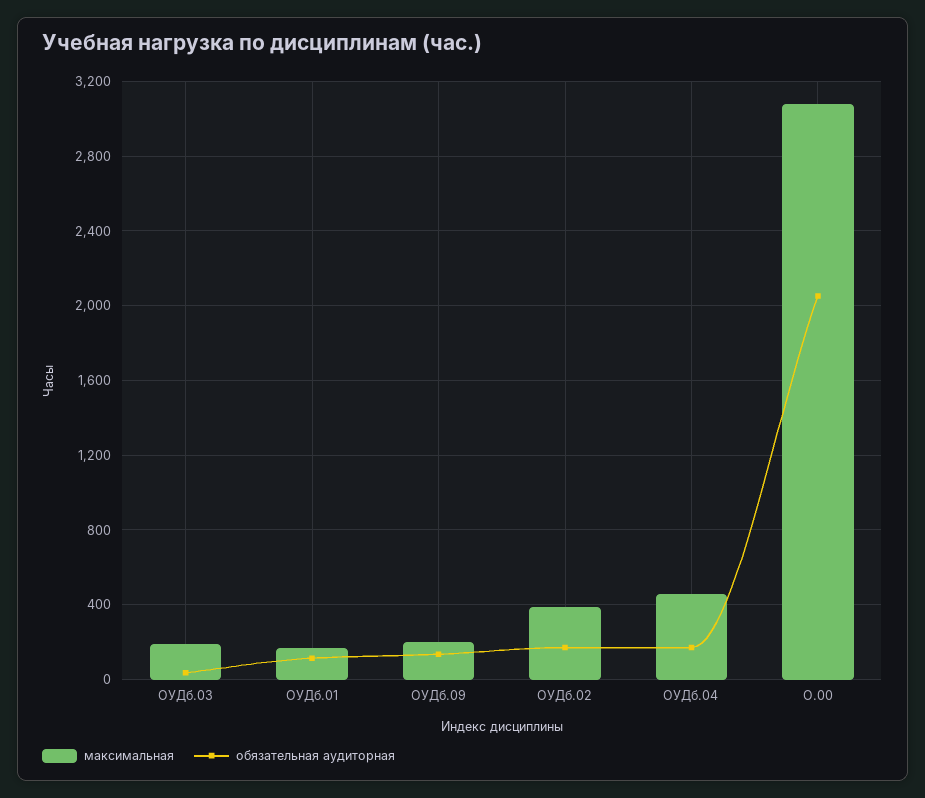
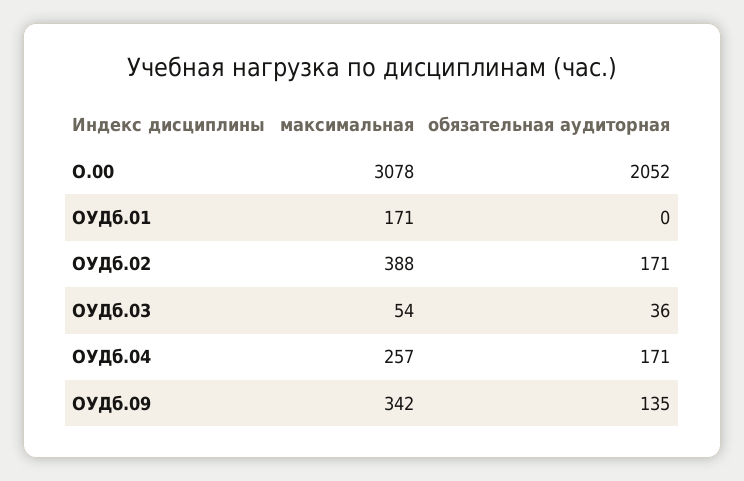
максимальная, ОУДб.03: 200 -> 54
обязательная аудиторная, ОУДб.01: 100 -> 0
максимальная, ОУДб.09: 200 -> 342
максимальная, ОУДб.04: 450 -> 257

